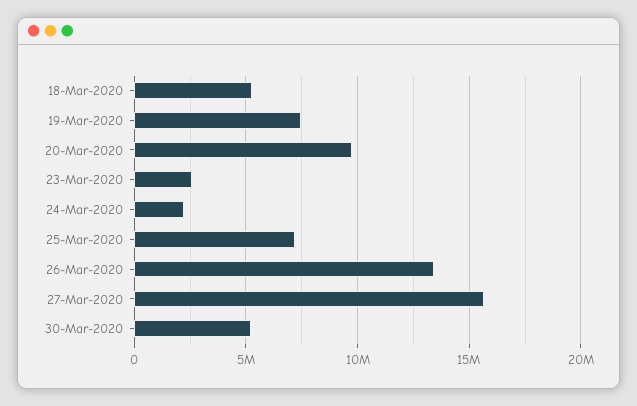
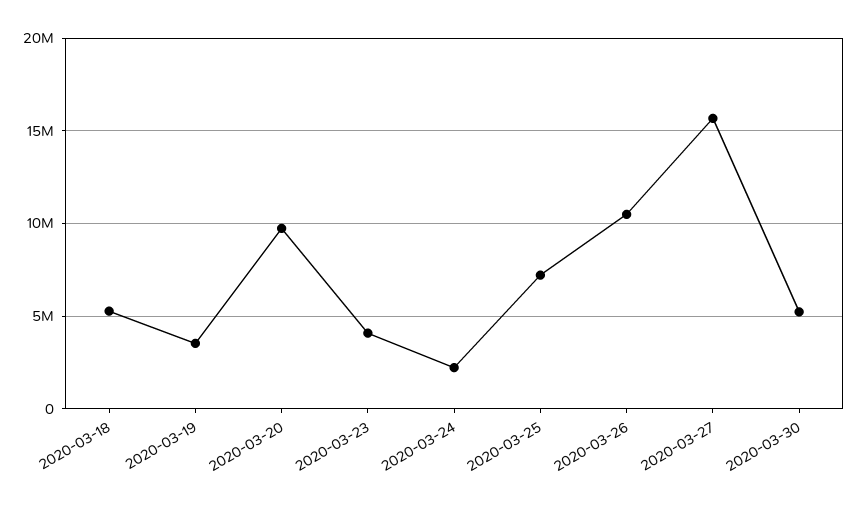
19-Mar-2020: 7500000 -> 3500000
23-Mar-2020: 2500000 -> 4000000
26-Mar-2020: 13500000 -> 10500000

